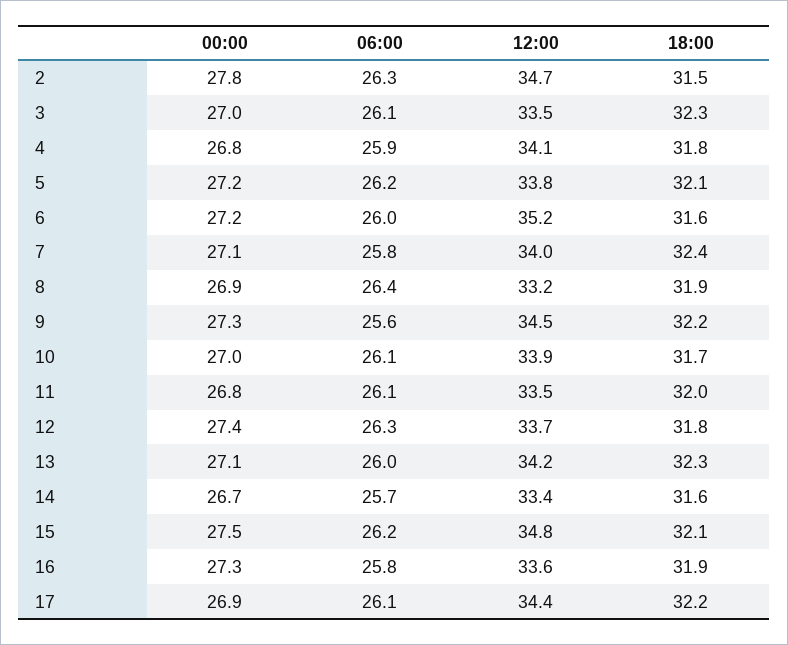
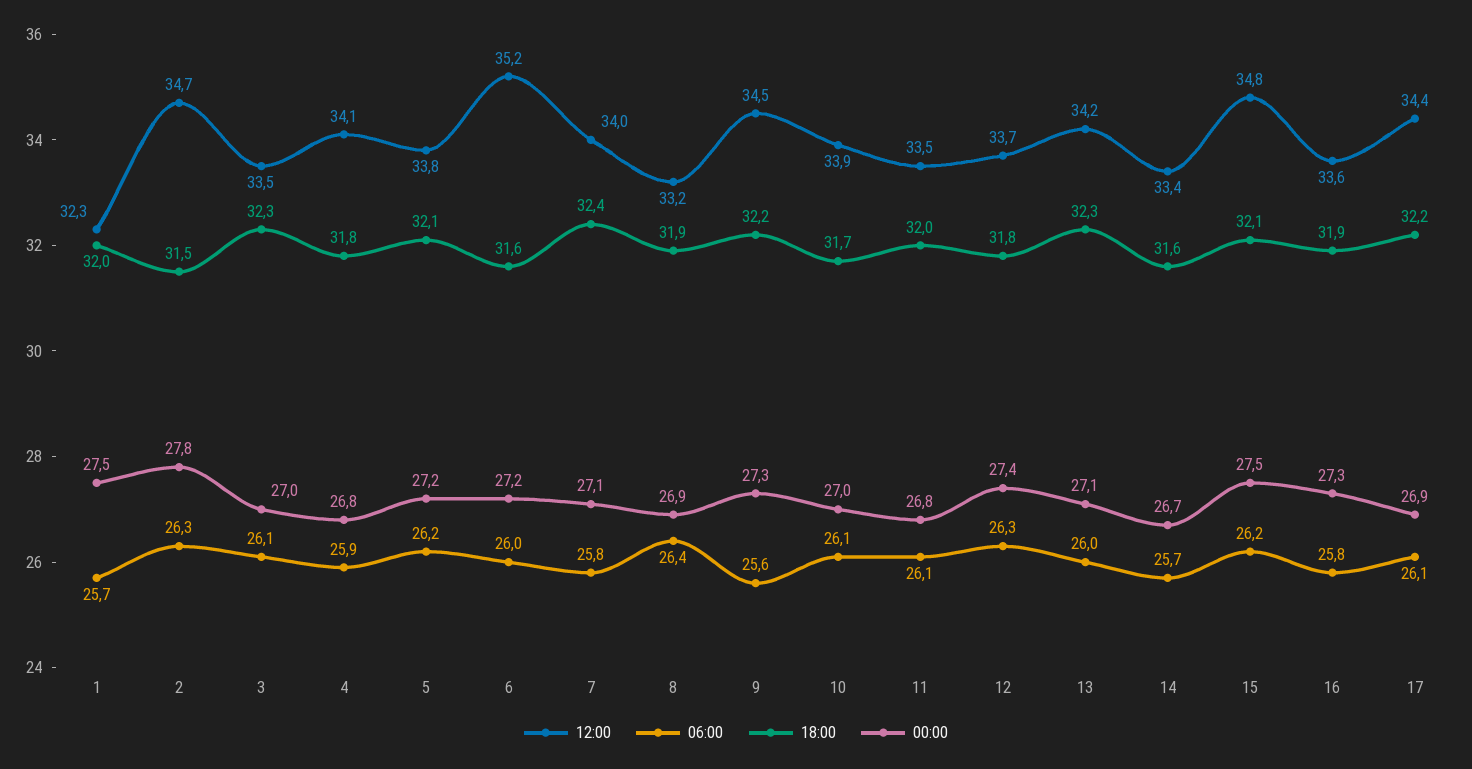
12:00, 1: none -> 32.3
06:00, 1: none -> 25.7
18:00, 1: none -> 32
00:00, 1: none -> 27.5

